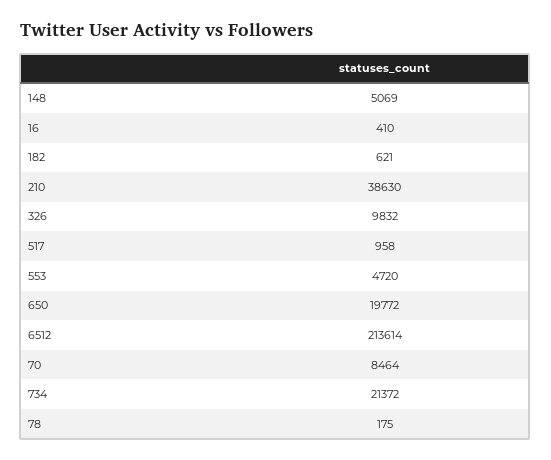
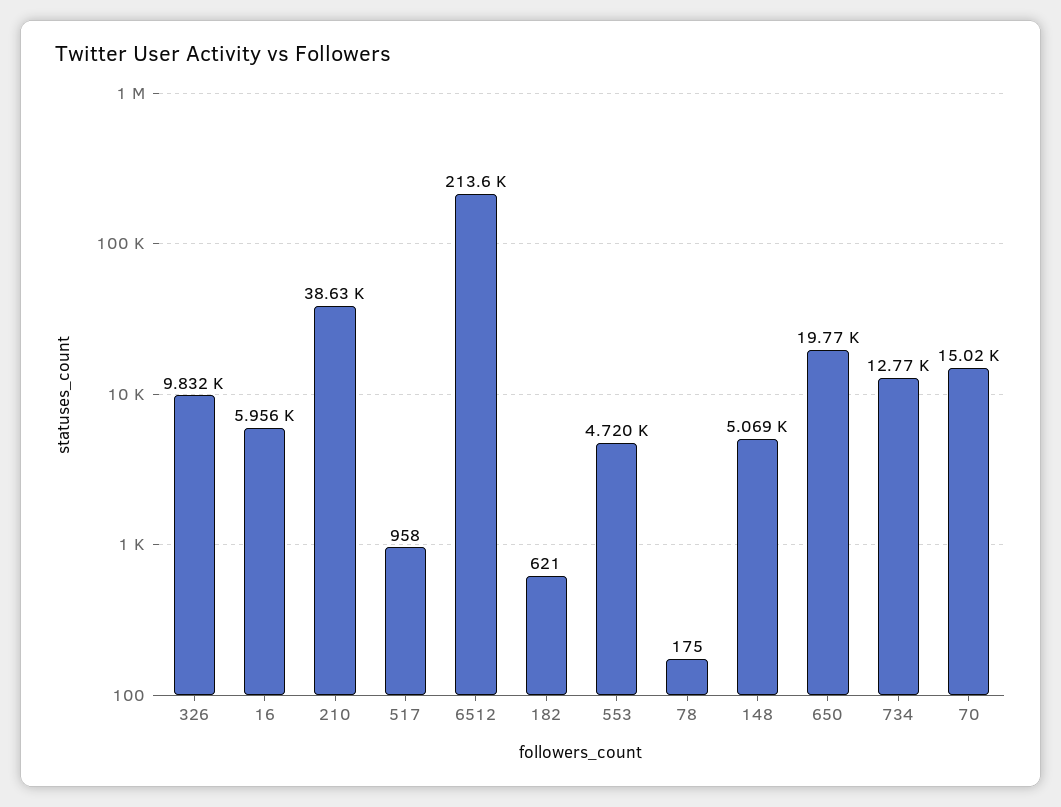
16: 410 -> 5956
70: 8464 -> 15020
734: 21372 -> 12770

